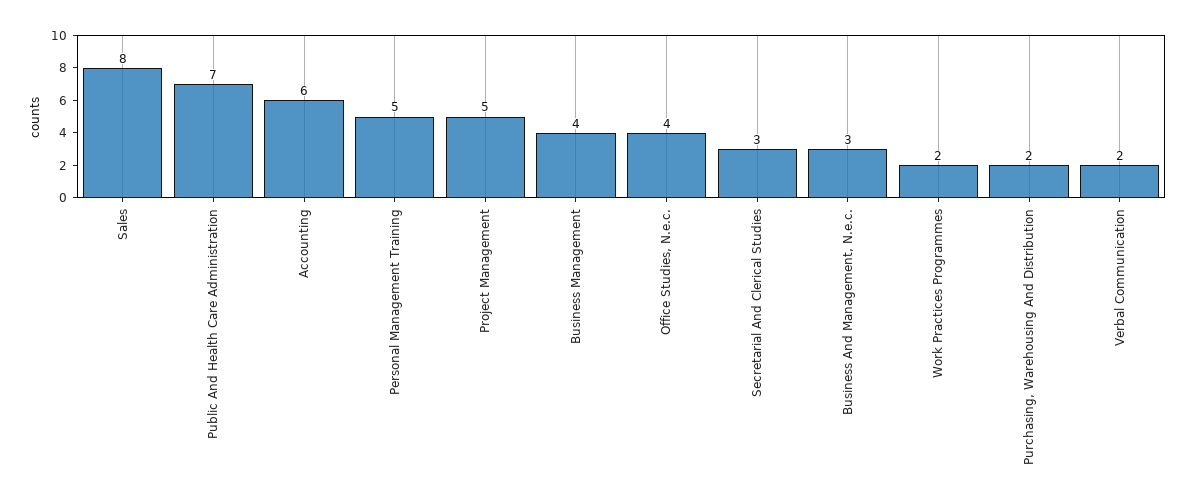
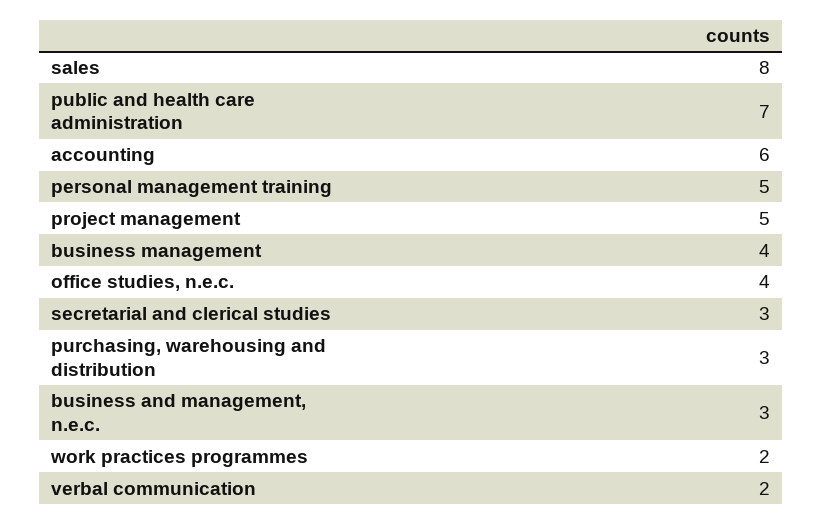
Purchasing, Warehousing And Distribution: 2 -> 3

